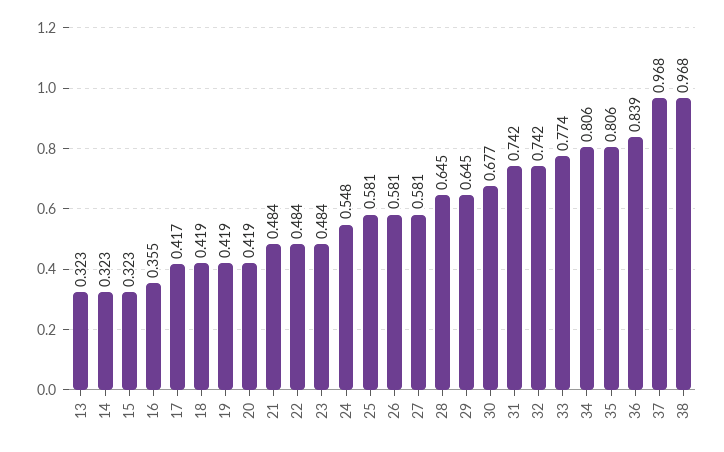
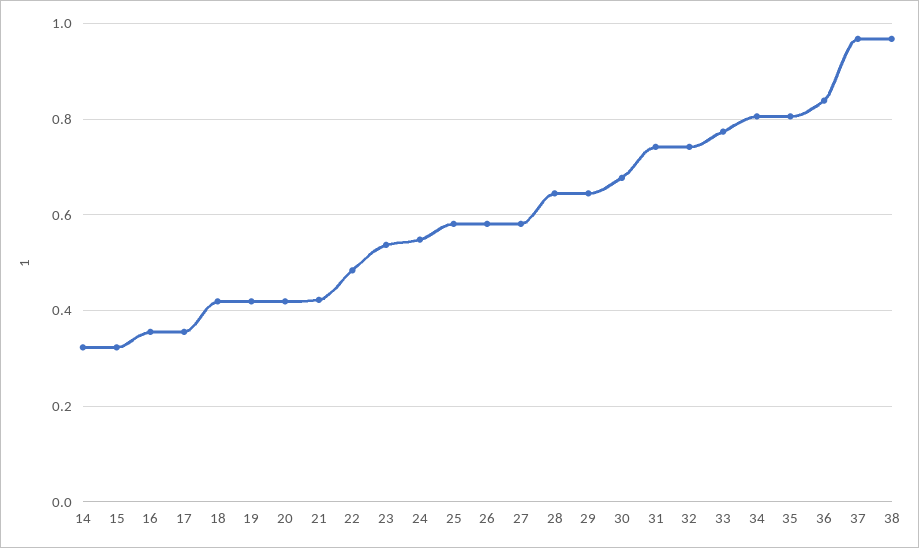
13: 0.323 -> none
17: 0.417 -> 0.36
21: 0.484 -> 0.42
23: 0.484 -> 0.54

